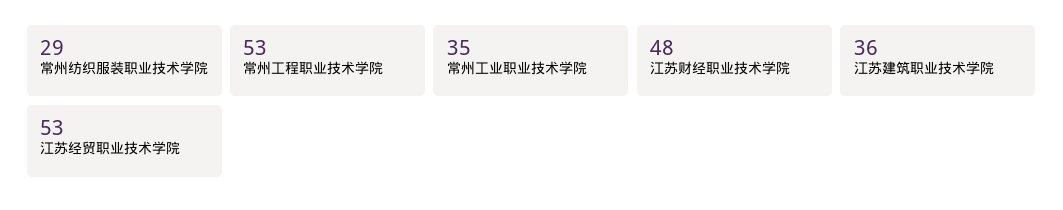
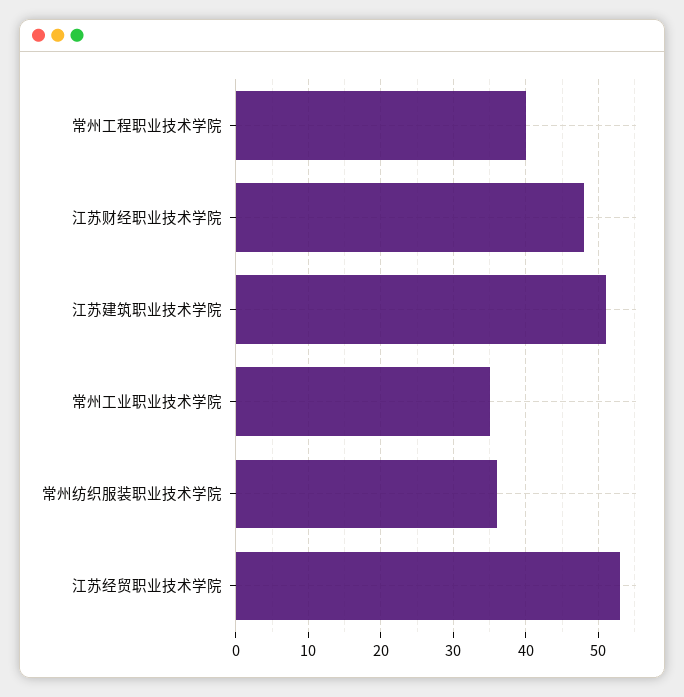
常州纺织服装职业技术学院: 29 -> 36
常州工程职业技术学院: 53 -> 40
江苏建筑职业技术学院: 36 -> 51

